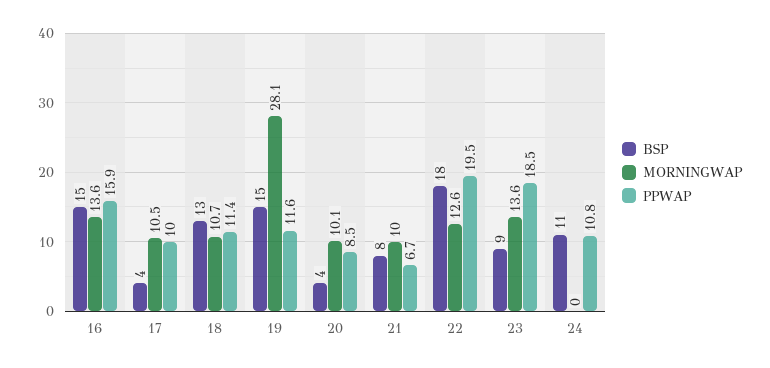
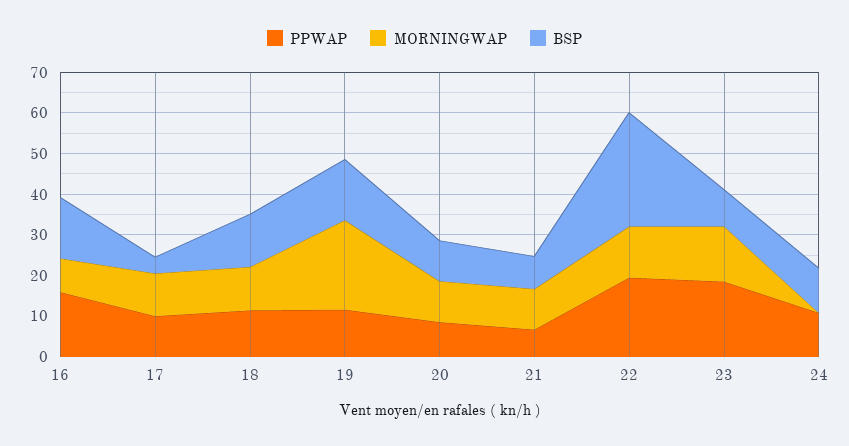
MORNINGWAP, 16: 13.6 -> 8
MORNINGWAP, 19: 28.1 -> 22
BSP, 20: 4 -> 10
BSP, 22: 18 -> 28

